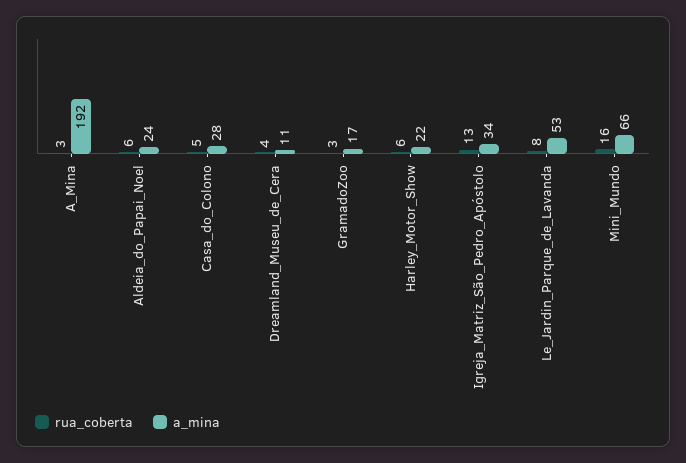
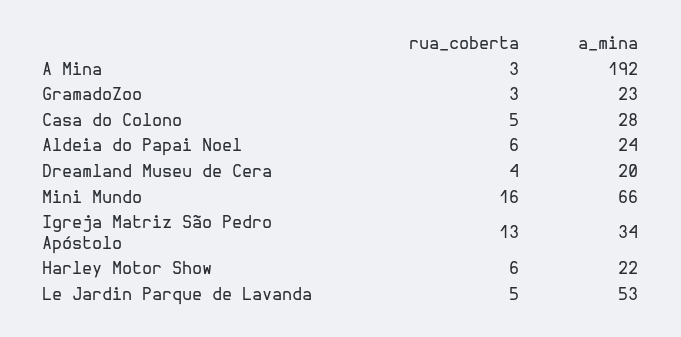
a_mina, Dreamland_Museu_de_Cera: 11 -> 20
a_mina, GramadoZoo: 17 -> 23
rua_coberta, Le_Jardin_Parque_de_Lavanda: 8 -> 5

